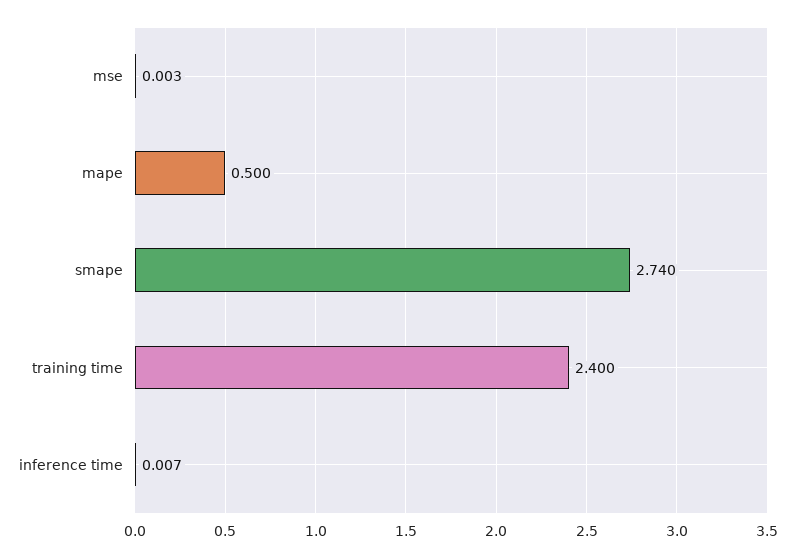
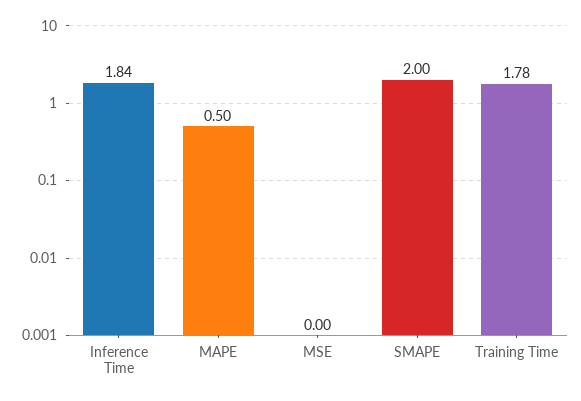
smape: 2.74 -> 2
training time: 2.4 -> 1.78
inference time: 0.007 -> 1.84

